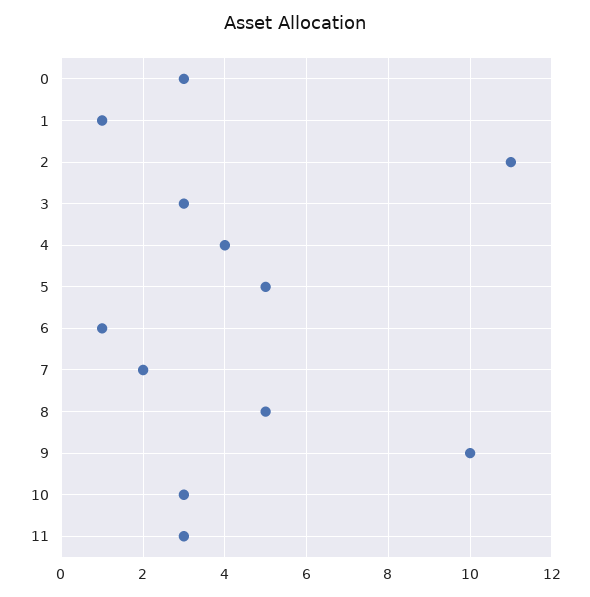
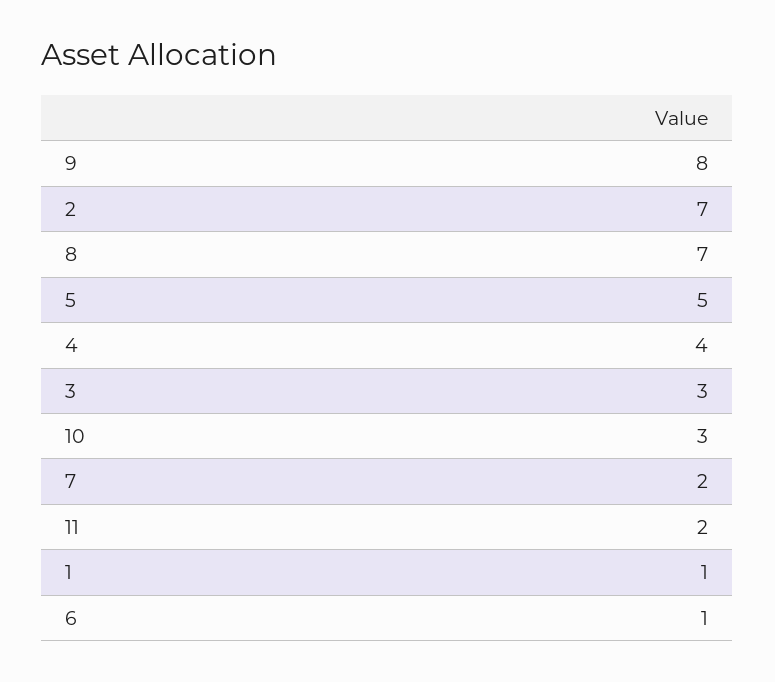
0: 3 -> none
2: 11 -> 7
8: 5 -> 7
9: 10 -> 8
11: 3 -> 2

